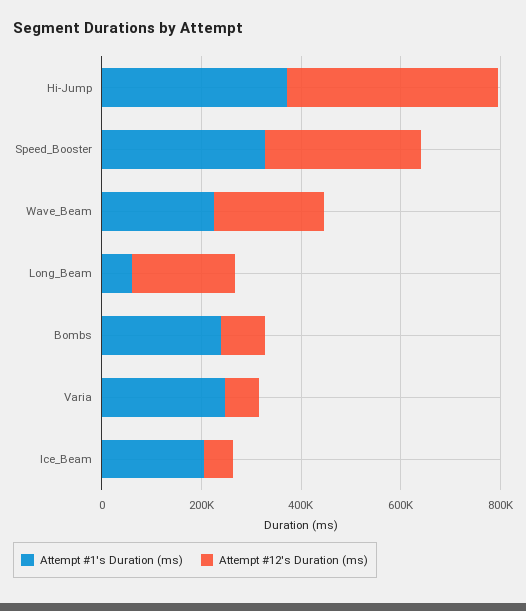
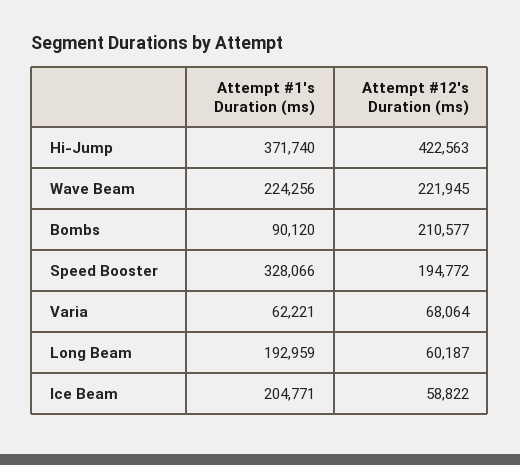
Attempt #12's Duration (ms), Speed_Booster: 300000 -> 194772
Attempt #1's Duration (ms), Long_Beam: 50000 -> 192959
Attempt #12's Duration (ms), Long_Beam: 200000 -> 60187
Attempt #1's Duration (ms), Bombs: 250000 -> 90120
Attempt #12's Duration (ms), Bombs: 100000 -> 210577
Attempt #1's Duration (ms), Varia: 250000 -> 62221

